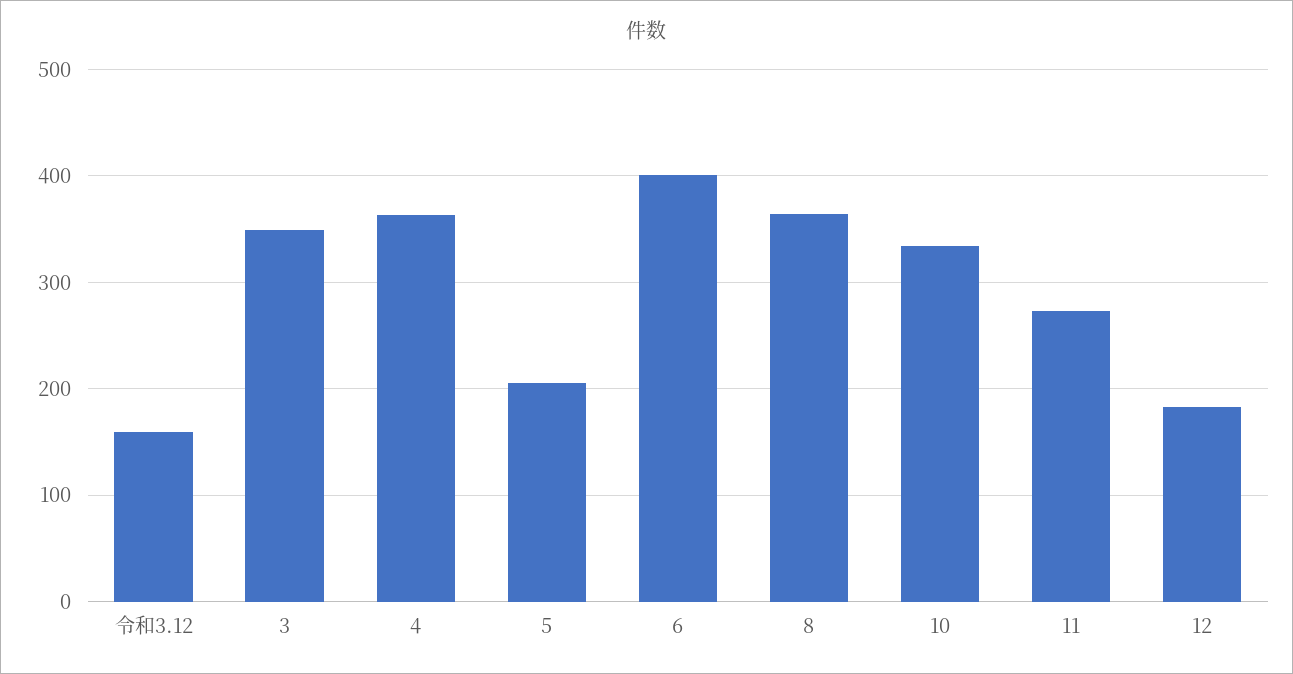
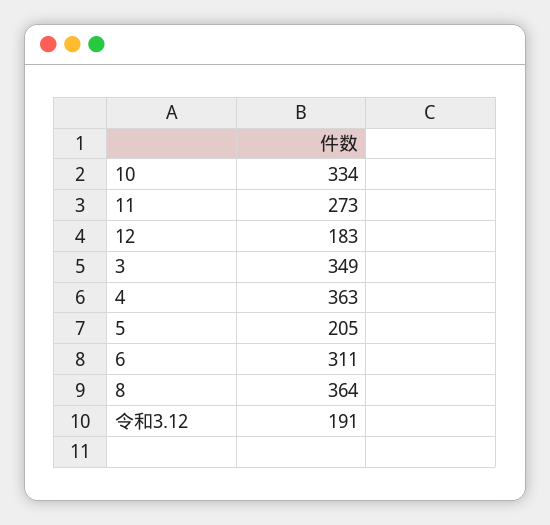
令和3.12: 160 -> 191
6: 400 -> 311

